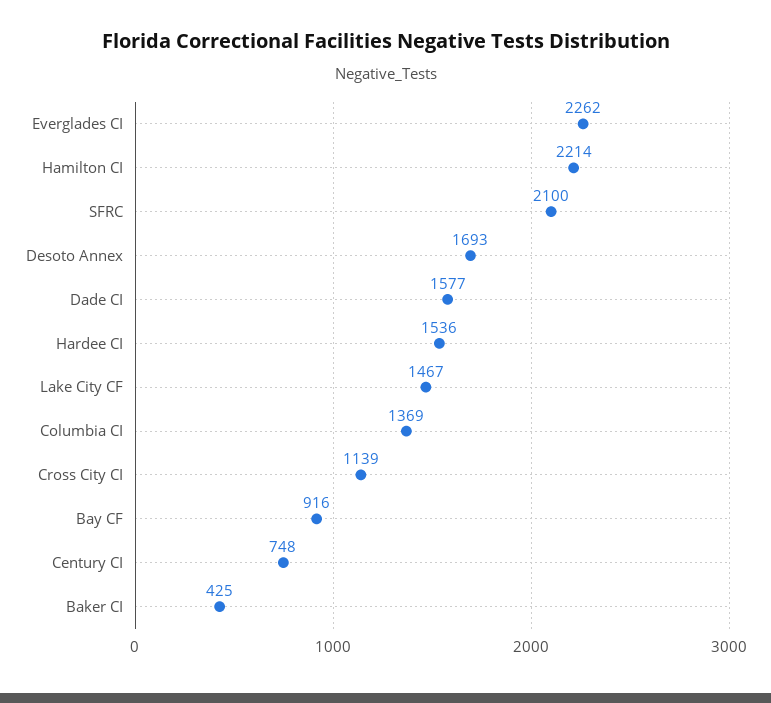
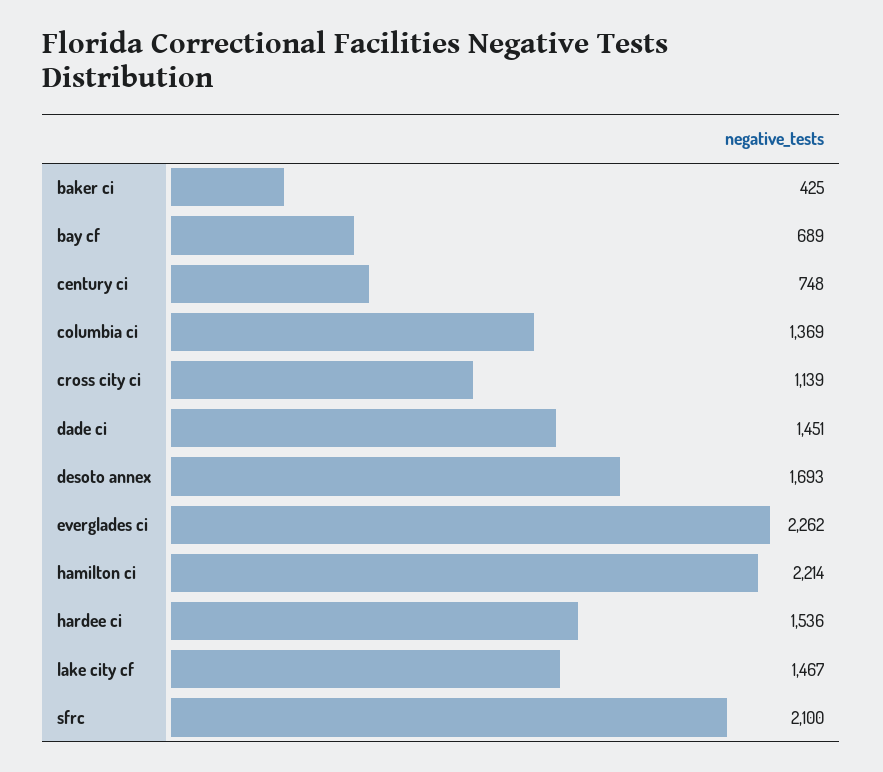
Dade CI: 1577 -> 1451
Bay CF: 916 -> 689

